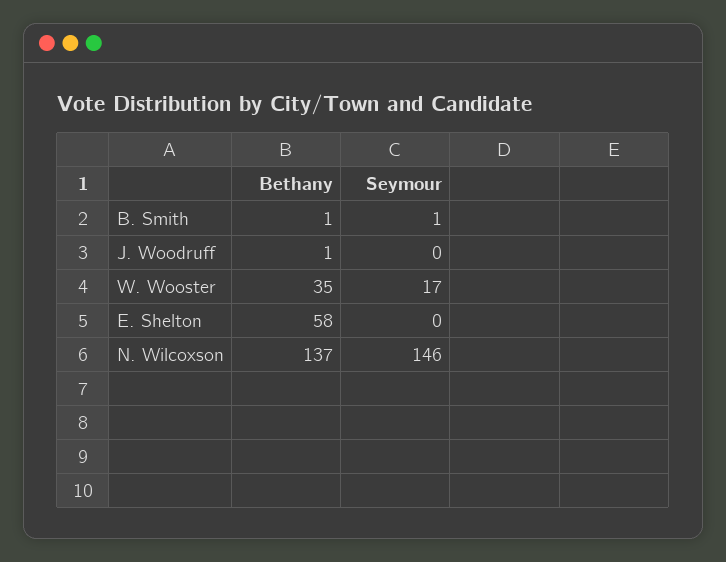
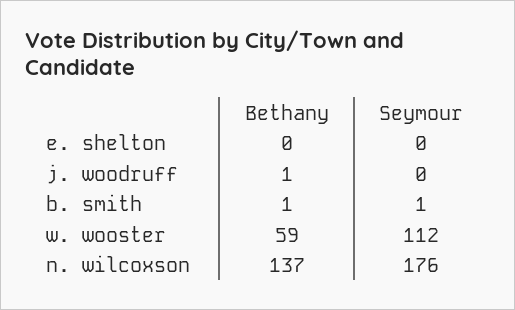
Bethany, W. Wooster: 35 -> 59
Seymour, W. Wooster: 17 -> 112
Bethany, E. Shelton: 58 -> 0
Seymour, N. Wilcoxson: 146 -> 176

